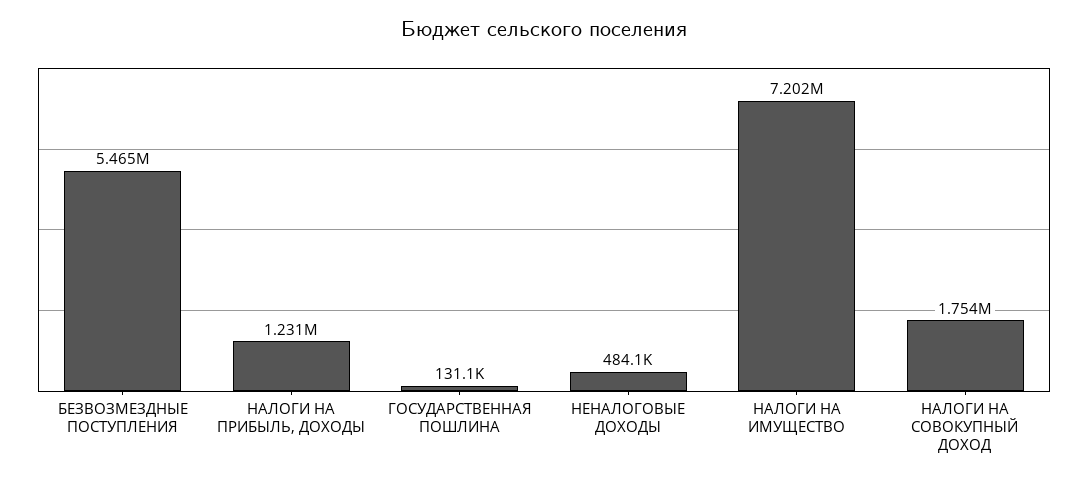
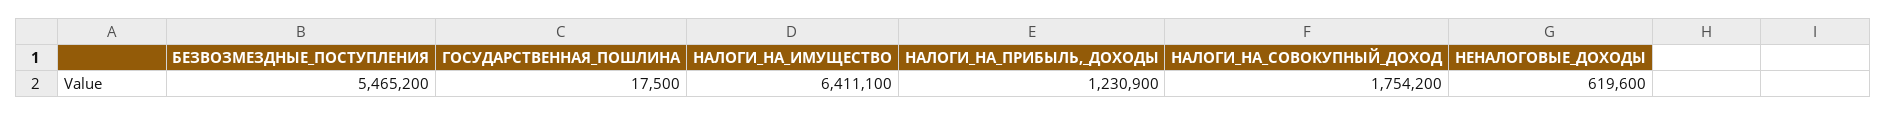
ГОСУДАРСТВЕННАЯ ПОШЛИНА: 131100 -> 17500
НЕНАЛОГОВЫЕ ДОХОДЫ: 484100 -> 619600
НАЛОГИ НА ИМУЩЕСТВО: 7202000 -> 6411100

